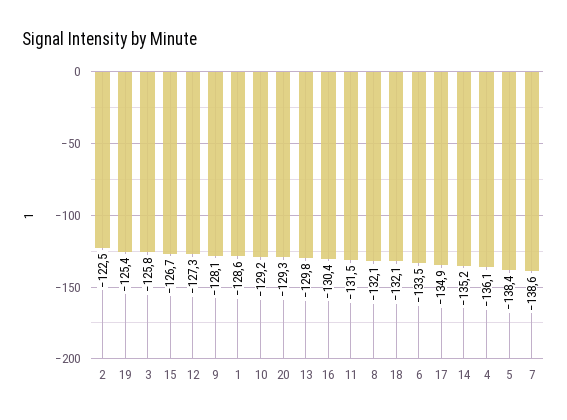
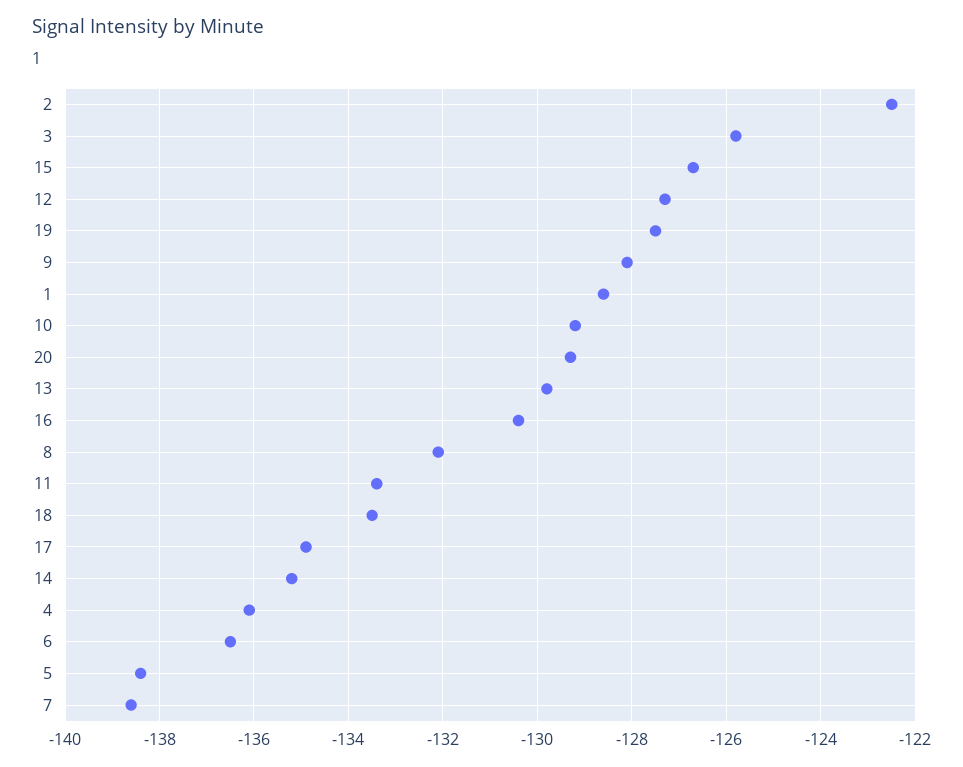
19: -125.4 -> -127.5
11: -131.5 -> -133.5
18: -132.1 -> -133.5
6: -133.5 -> -136.5

